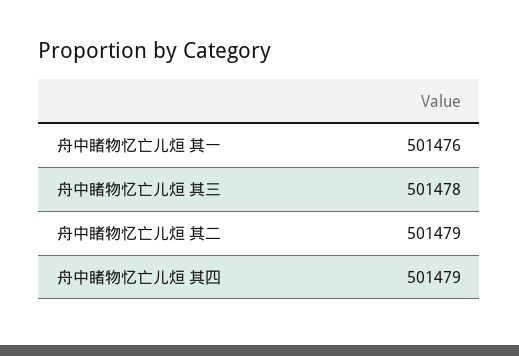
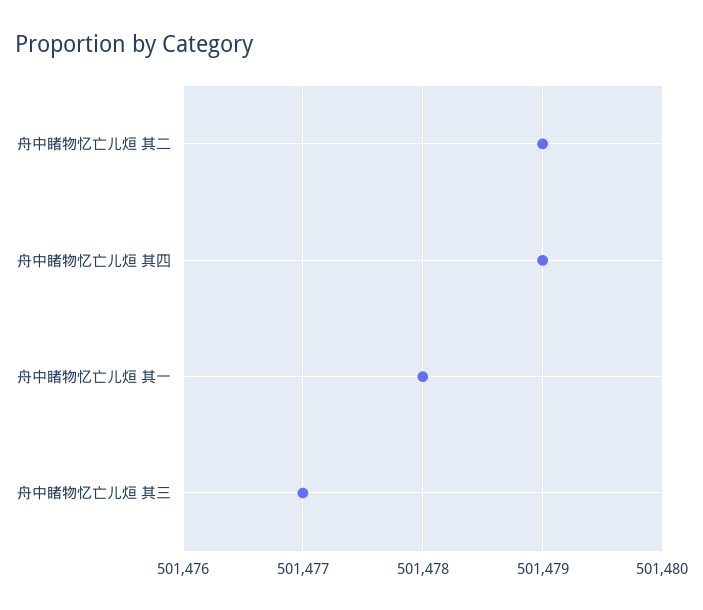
舟中睹物忆亡儿烜 其一: 501476 -> 501478
舟中睹物忆亡儿烜 其三: 501478 -> 501477

